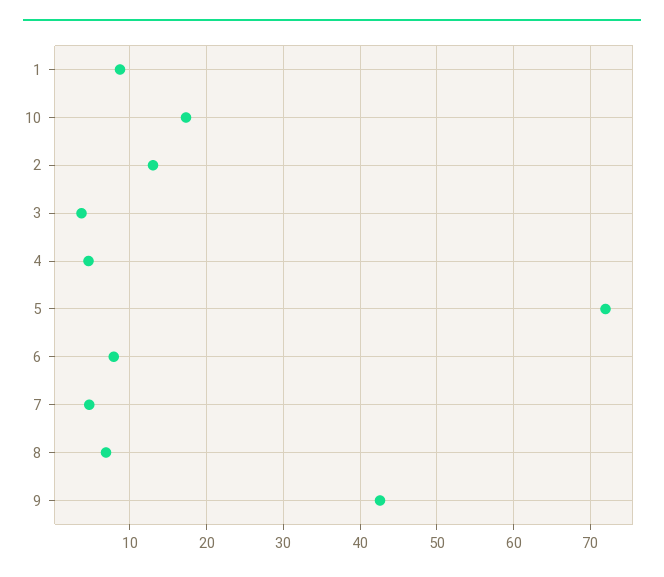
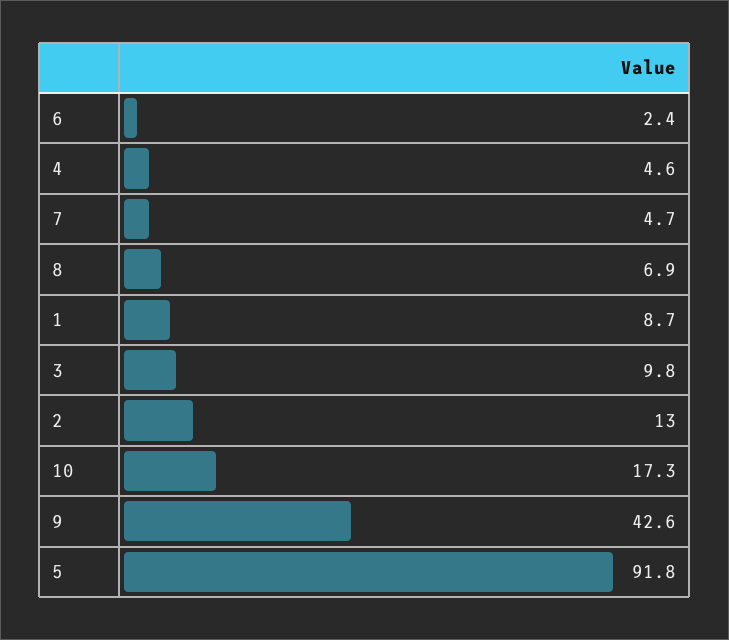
3: 4 -> 9.8
5: 72 -> 91.8
6: 8 -> 2.4

